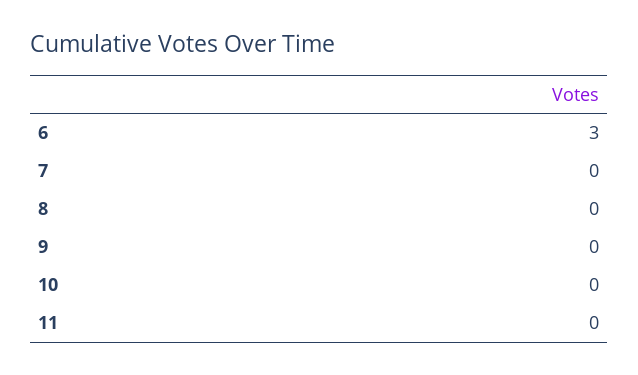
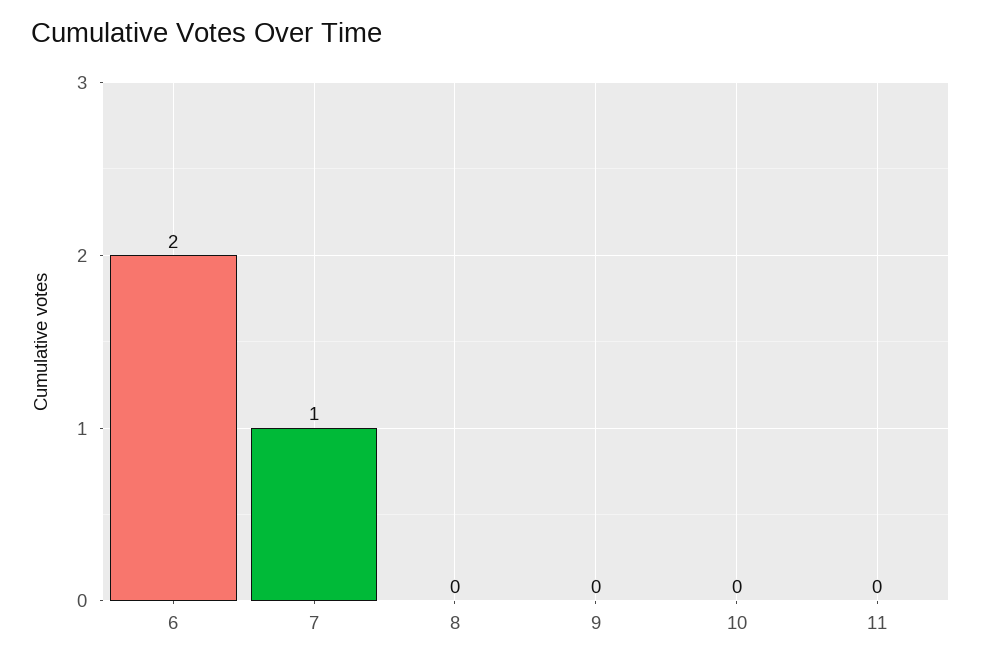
6: 3 -> 2
7: 0 -> 1

